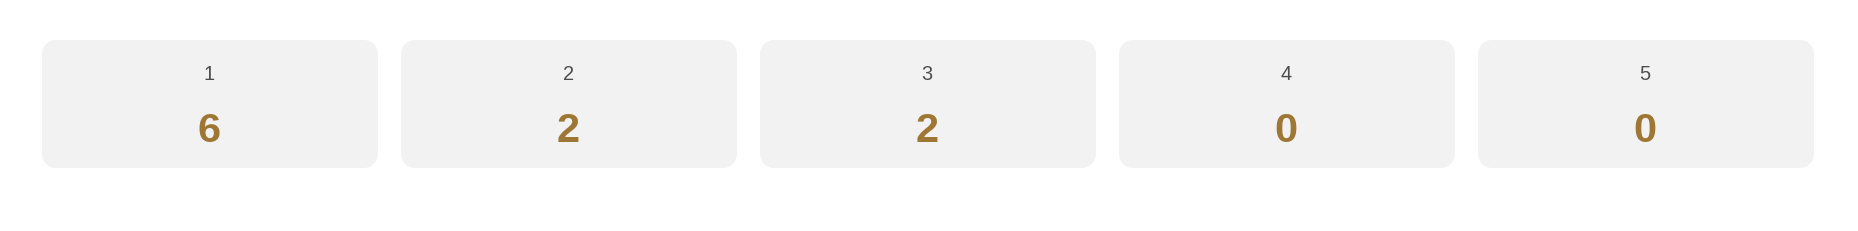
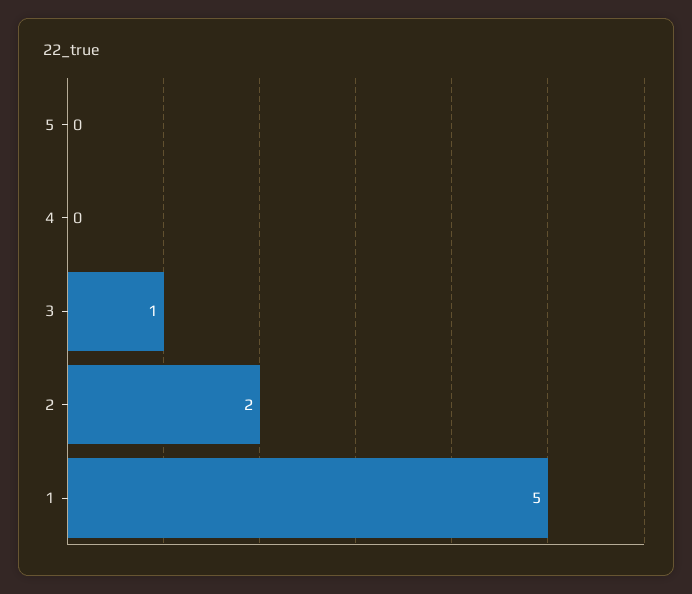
1: 6 -> 5
3: 2 -> 1

